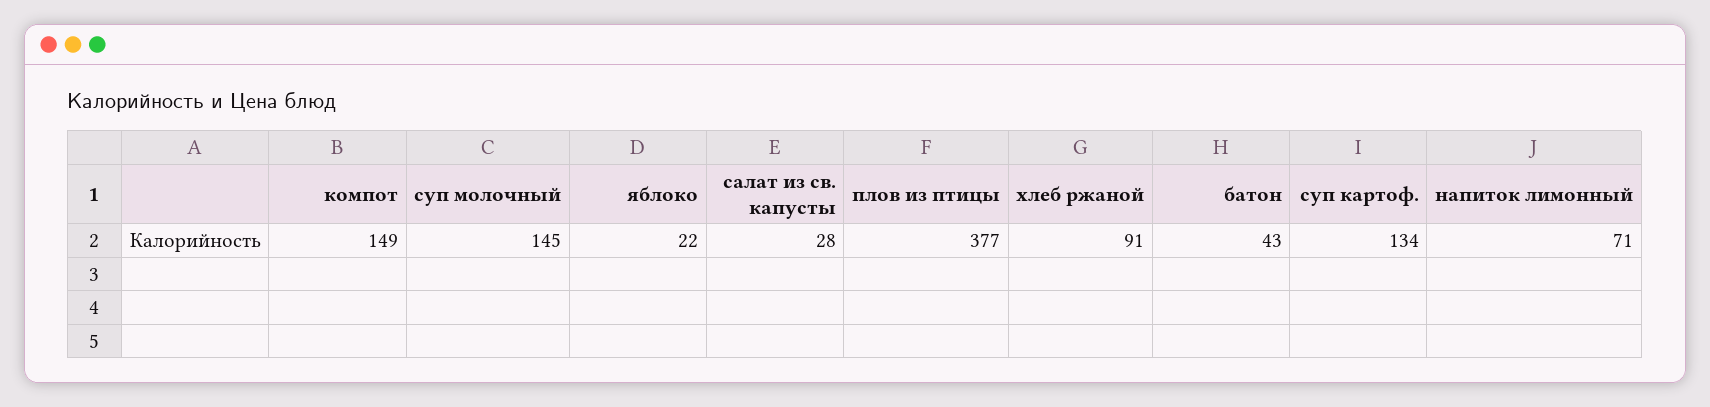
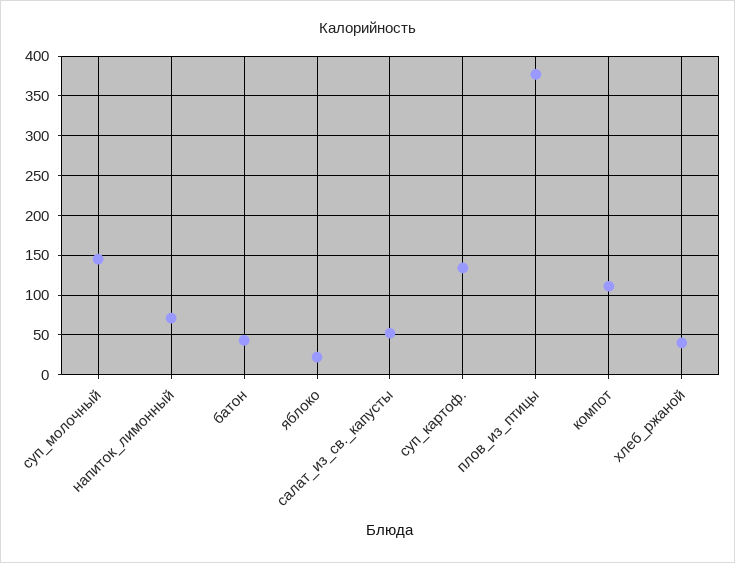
компот: 149 -> 110
салат из св. капусты: 28 -> 50
хлеб ржаной: 91 -> 40

